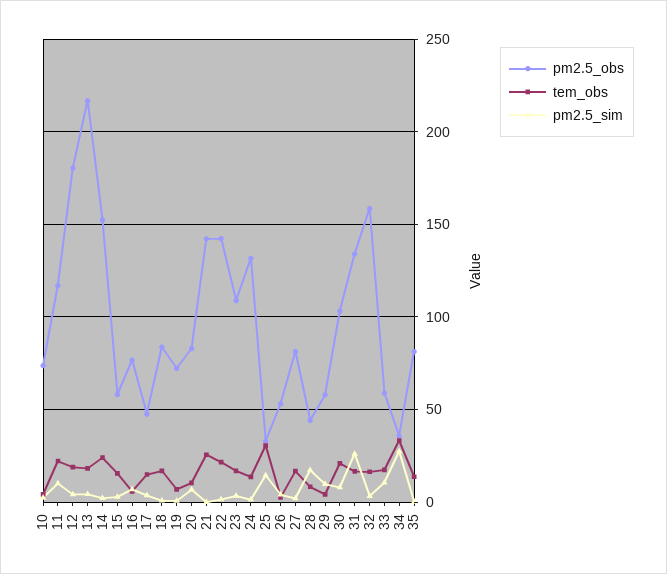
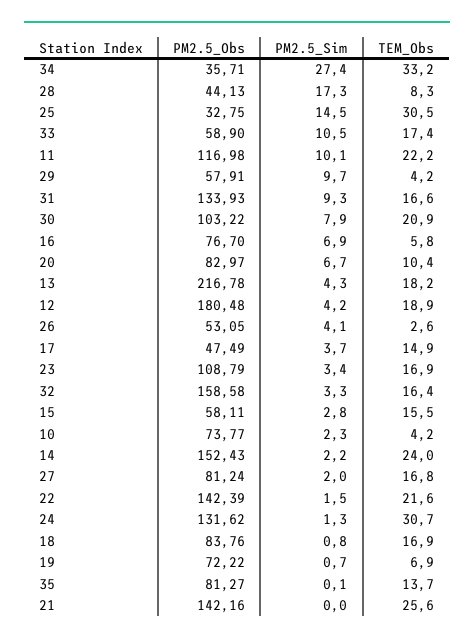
tem_obs, 24: 15 -> 30.7
pm2.5_sim, 31: 25 -> 9.3

